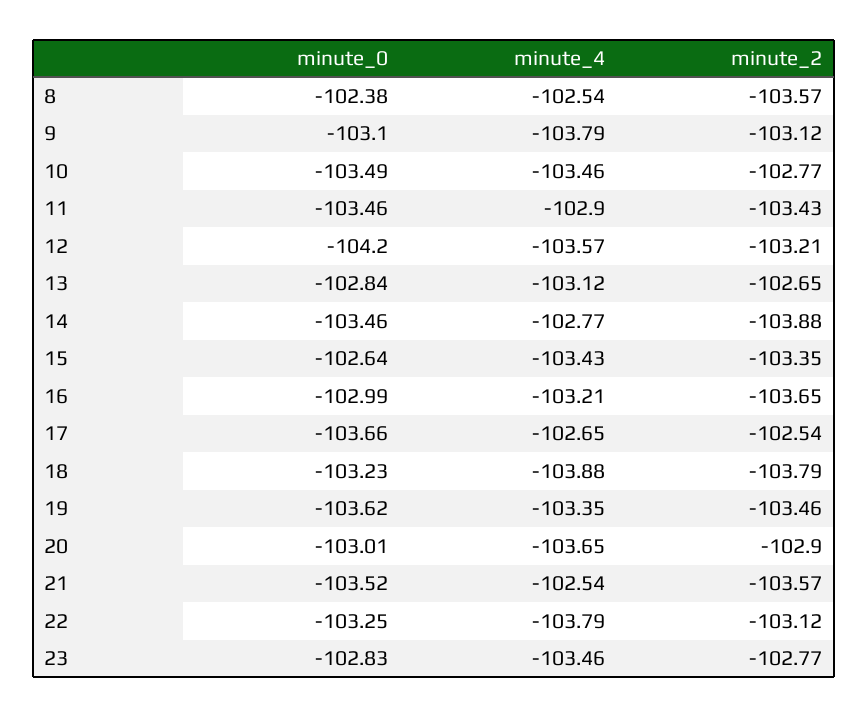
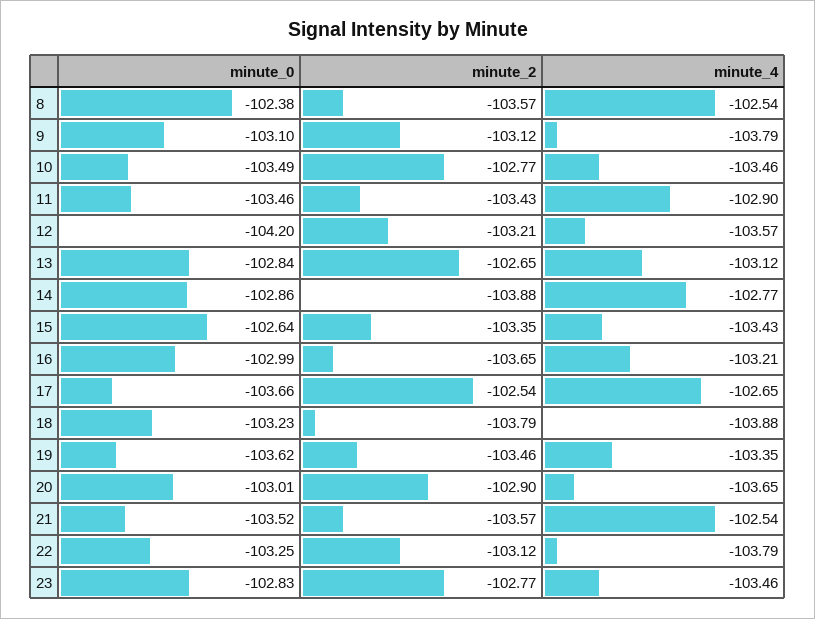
minute_0, 14: -103.46 -> -102.86

